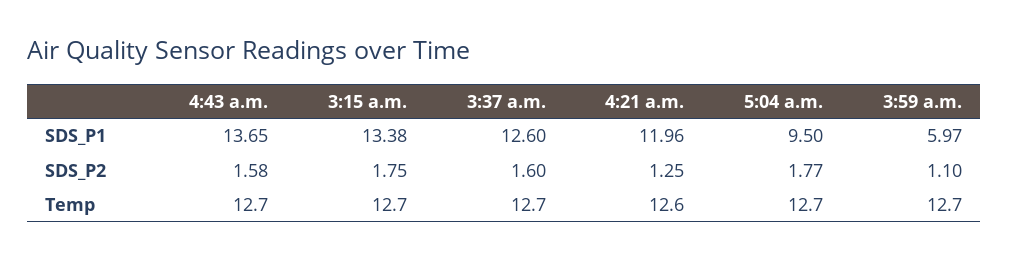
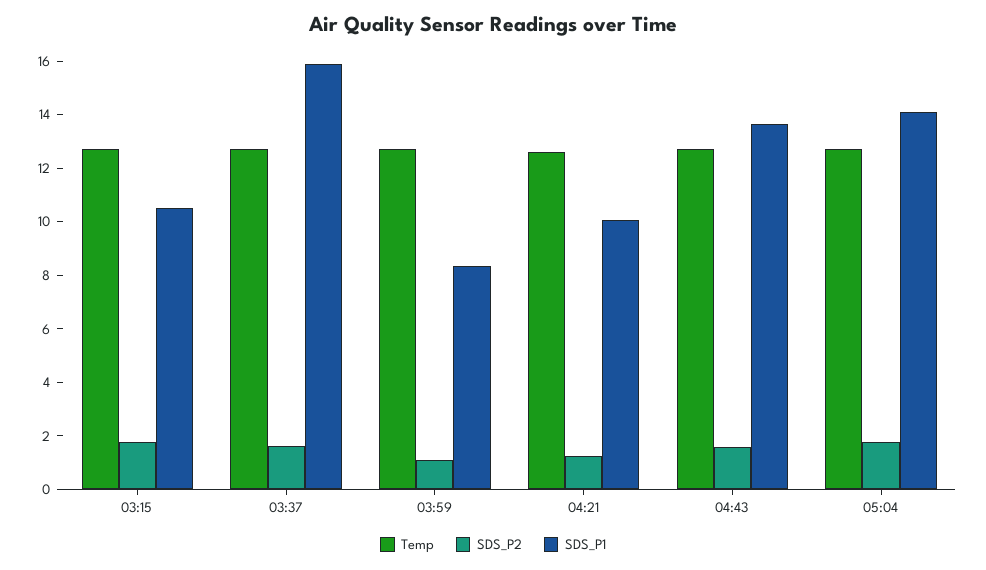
SDS_P1, 3:15 a.m.: 13.38 -> 10.5
SDS_P1, 3:37 a.m.: 12.6 -> 16
SDS_P1, 4:21 a.m.: 11.96 -> 10
SDS_P1, 5:04 a.m.: 9.5 -> 14
SDS_P1, 3:59 a.m.: 5.97 -> 8.5

